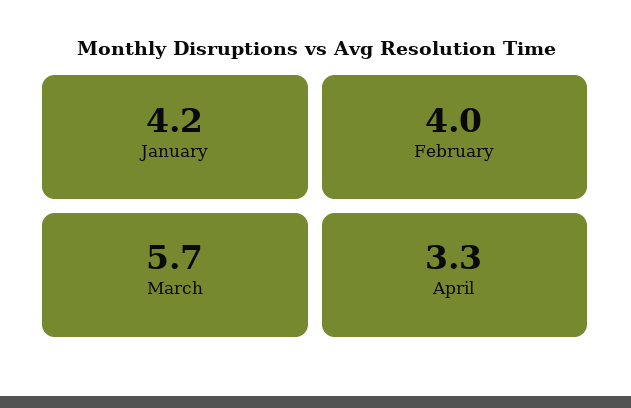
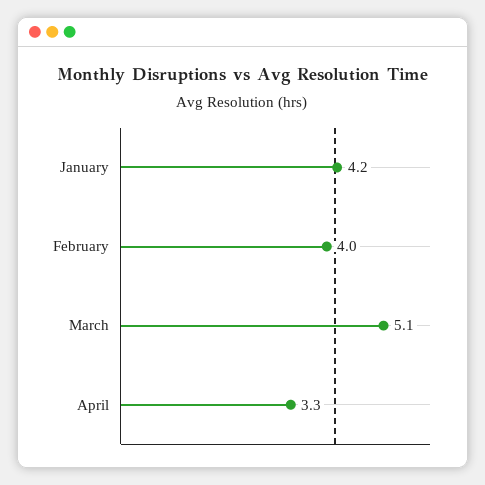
March: 5.7 -> 5.1

